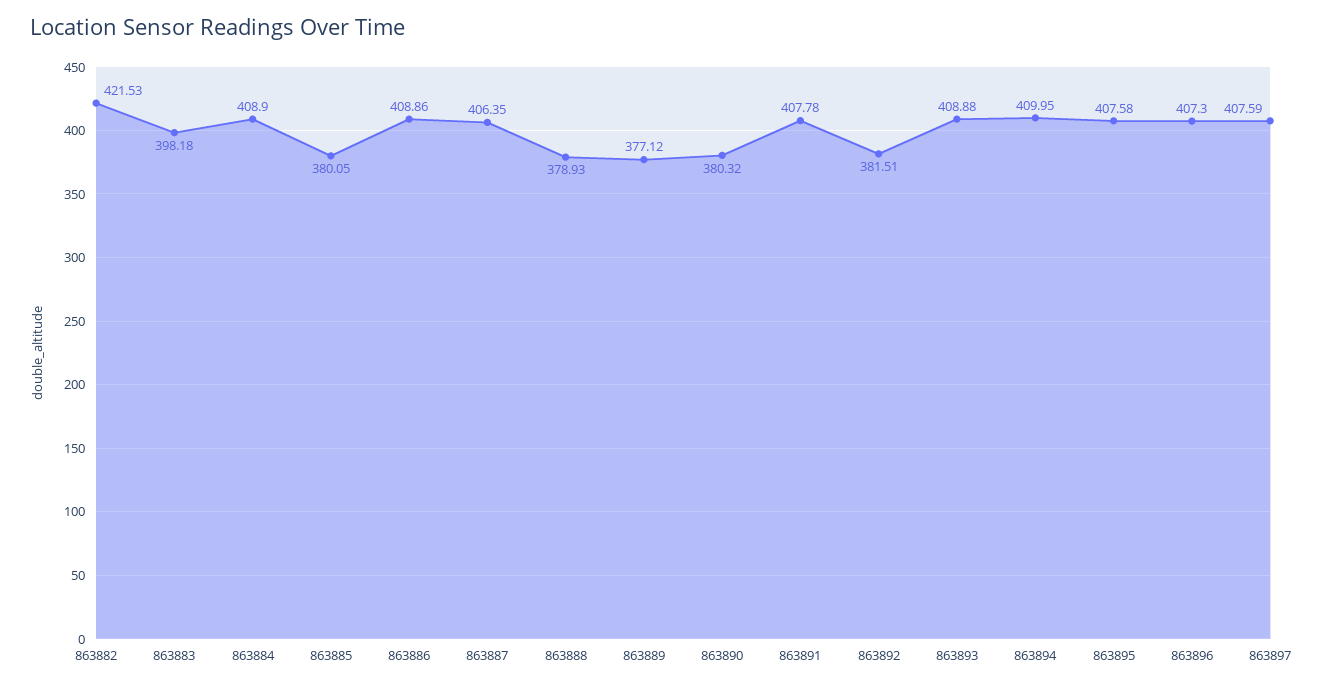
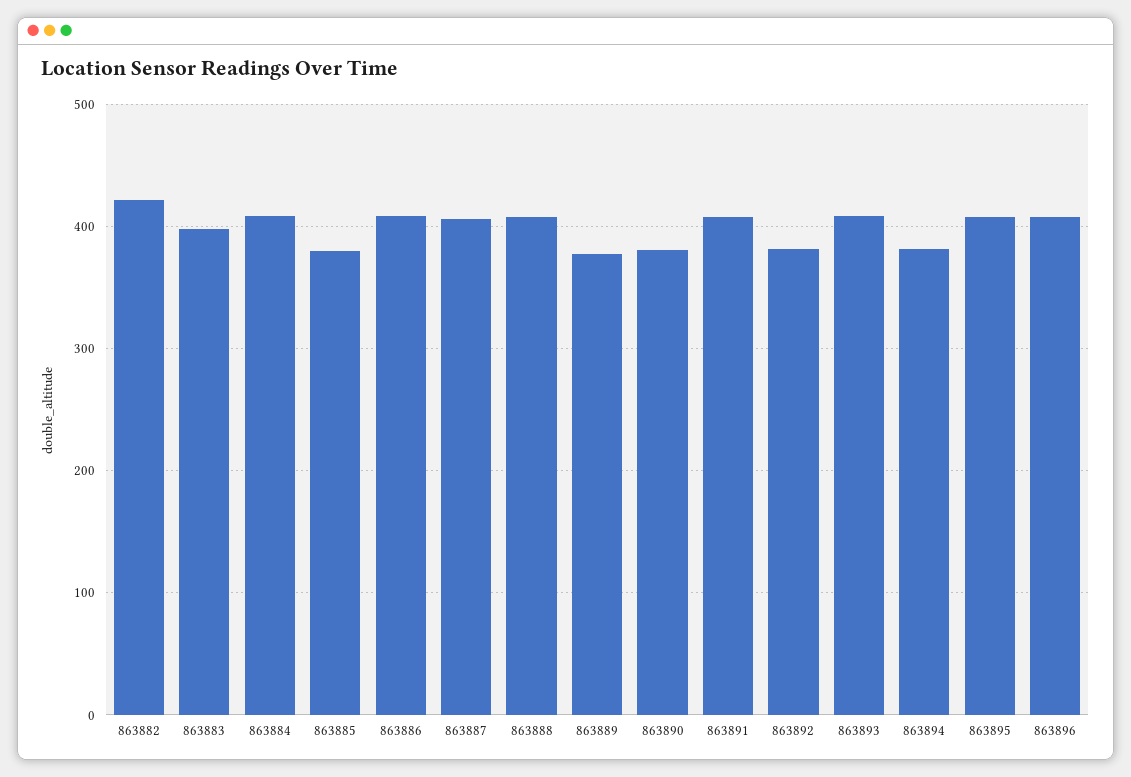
863888: 378.93 -> 410
863894: 409.95 -> 380
863897: 407.59 -> none

